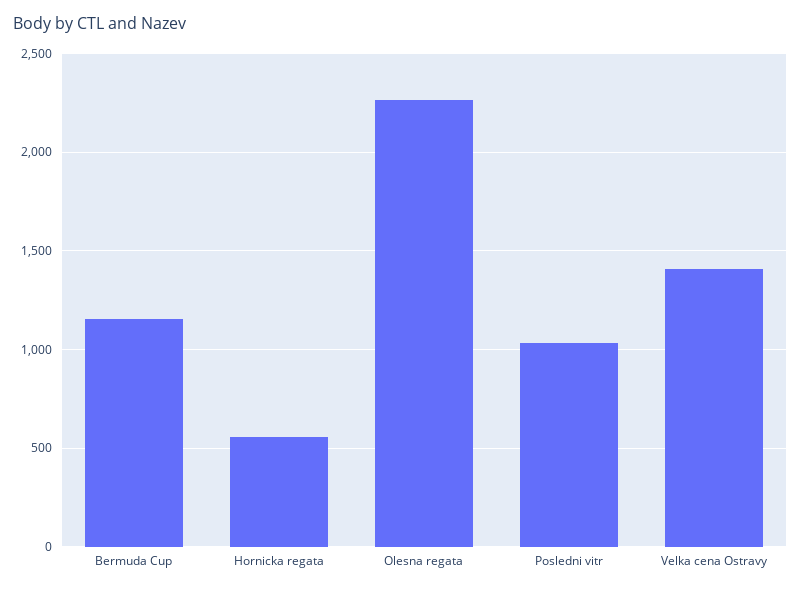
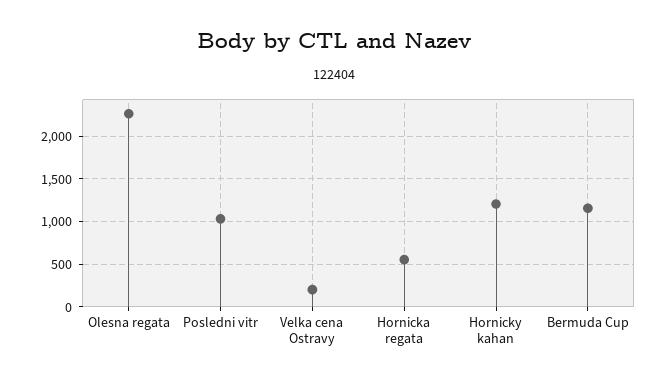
Velka cena Ostravy: 1400 -> 200
Hornicky kahan: none -> 1200

